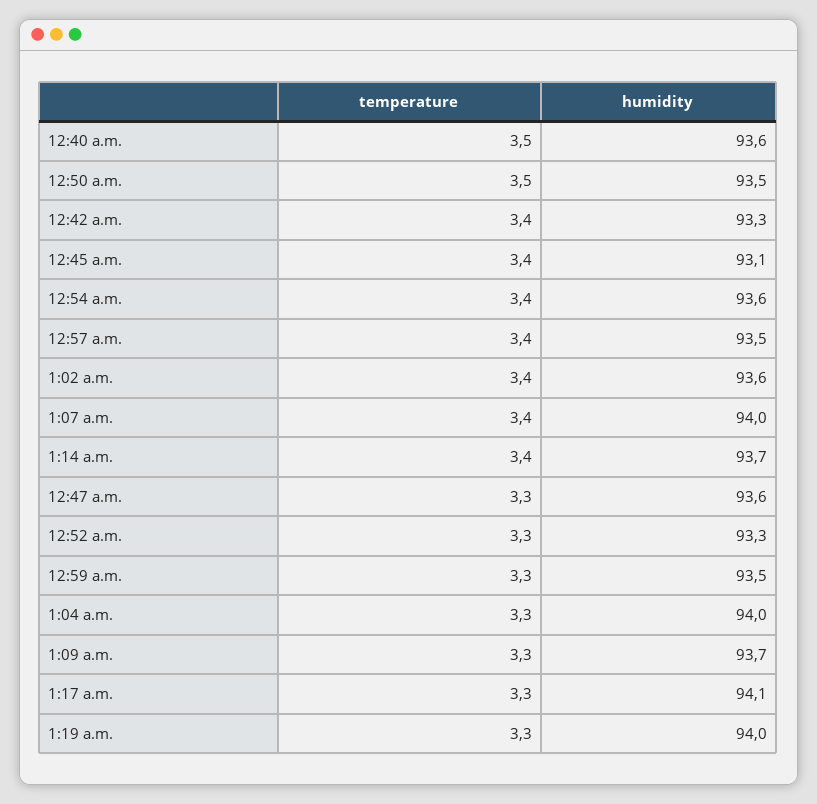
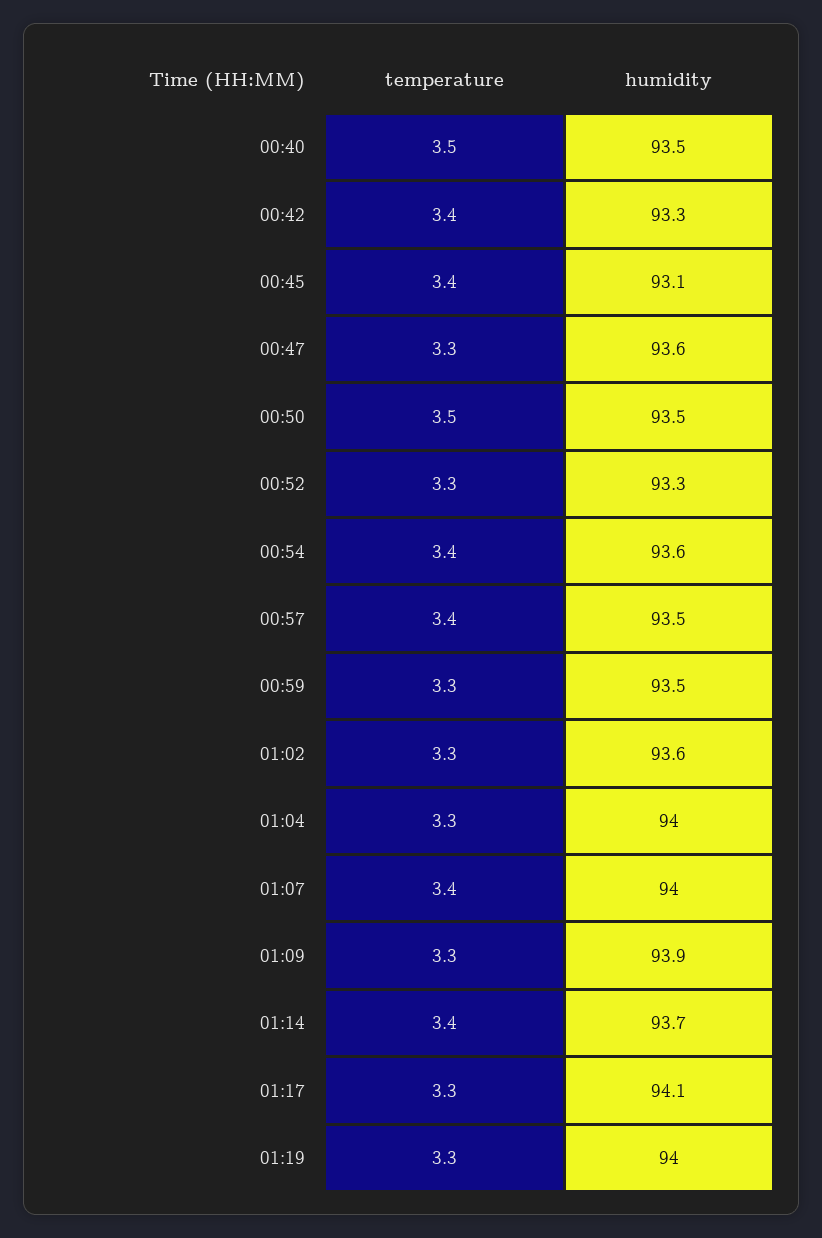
humidity, 12:40 a.m.: 93.6 -> 93.5
temperature, 1:02 a.m.: 3.4 -> 3.3
humidity, 1:09 a.m.: 93.7 -> 93.9

